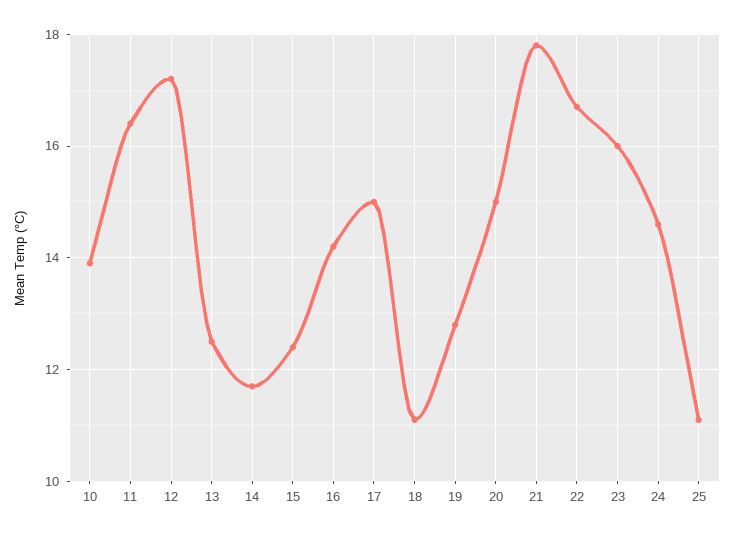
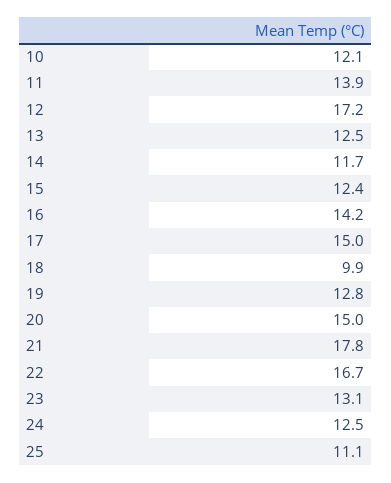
10: 14 -> 12.1
11: 16.5 -> 13.9
18: 11 -> 9.9
23: 16 -> 13.1
24: 14.5 -> 12.5

